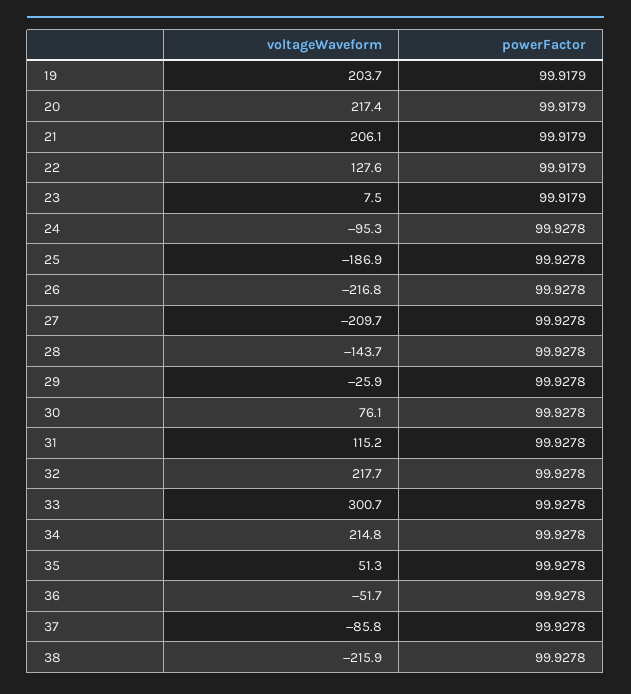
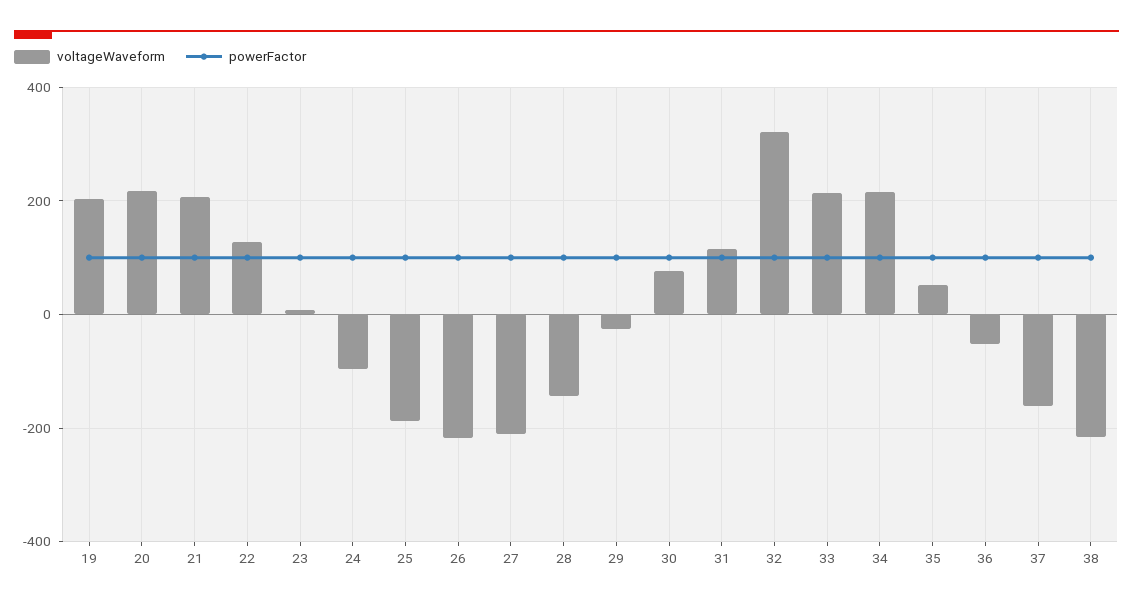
voltageWaveform, 32: 217.7 -> 320
voltageWaveform, 33: 300.7 -> 220
voltageWaveform, 37: -85.8 -> -160

